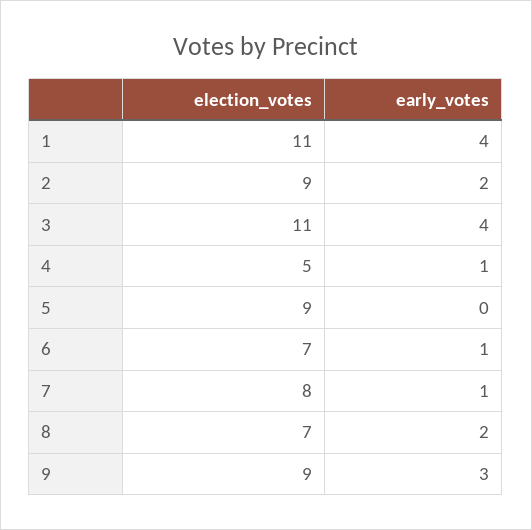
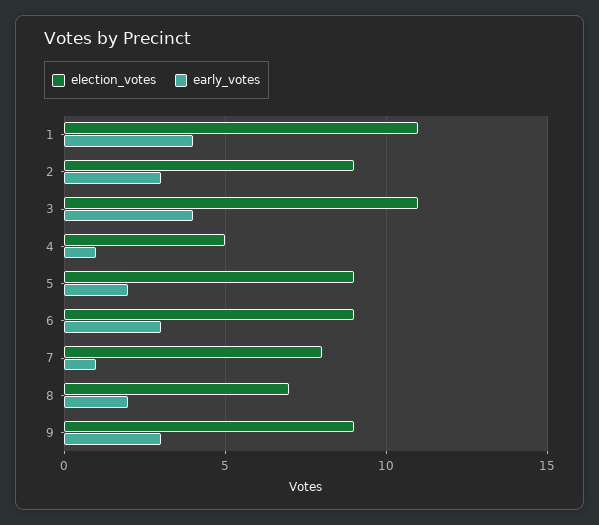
early_votes, 2: 2 -> 3
early_votes, 5: 0 -> 2
election_votes, 6: 7 -> 9
early_votes, 6: 1 -> 3

